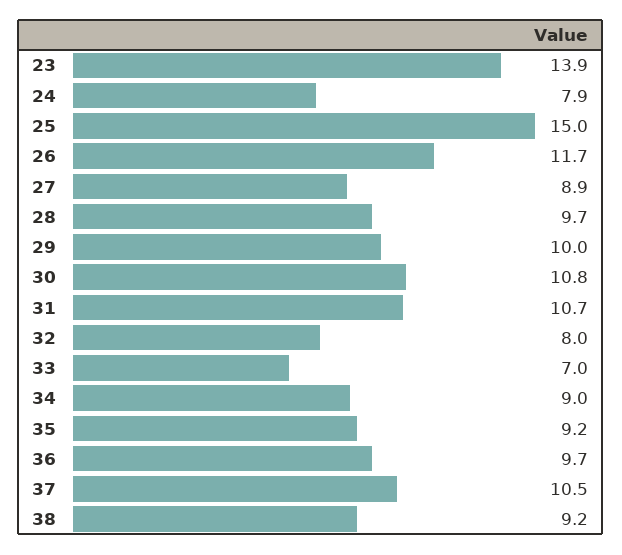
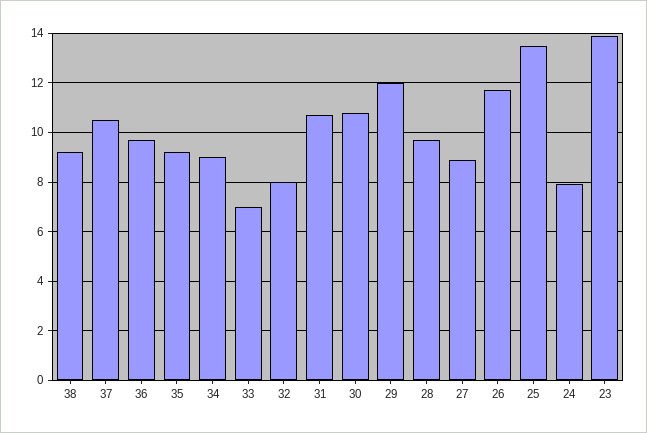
25: 15 -> 13.5
29: 10 -> 12

